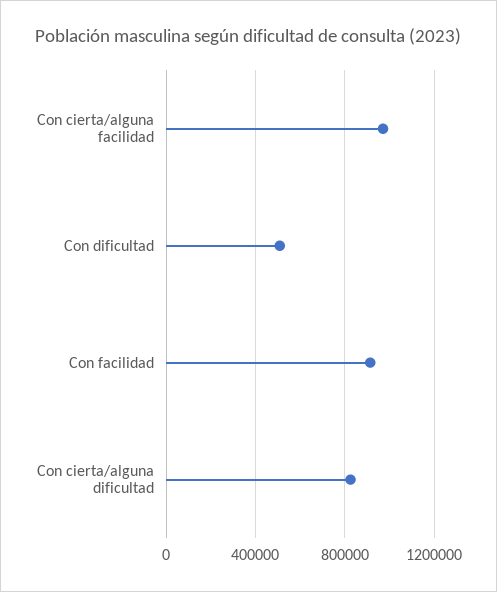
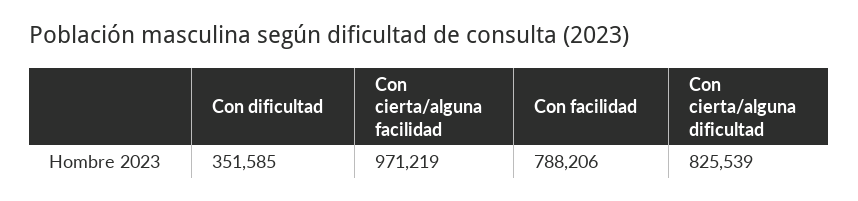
Con dificultad: 500000 -> 351585
Con facilidad: 900000 -> 788206

